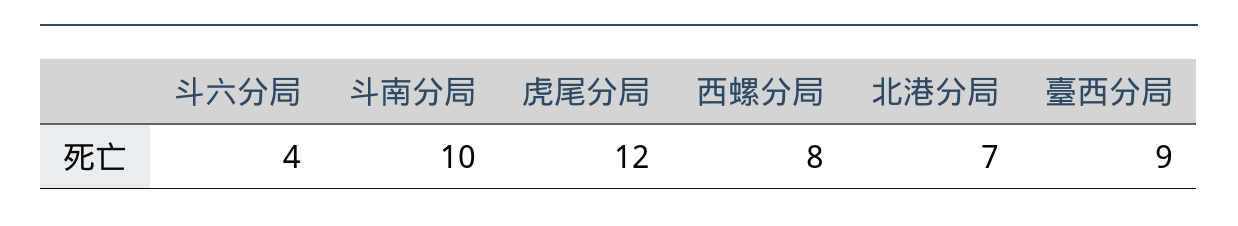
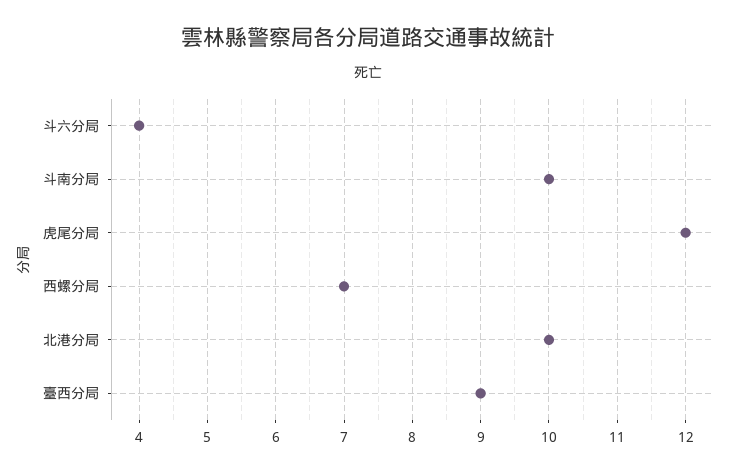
西螺分局: 8 -> 7
北港分局: 7 -> 10

